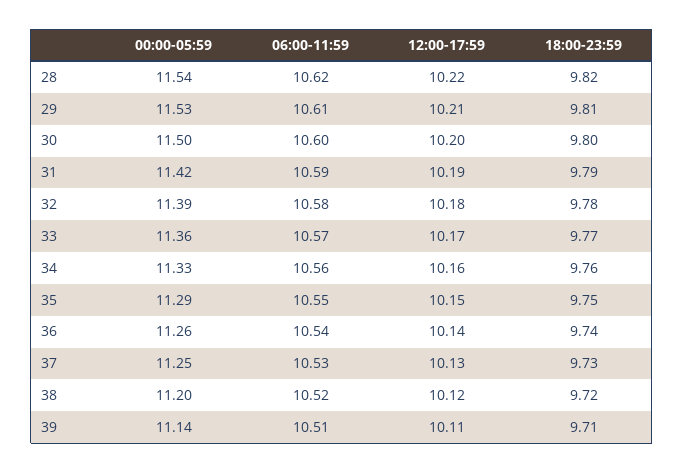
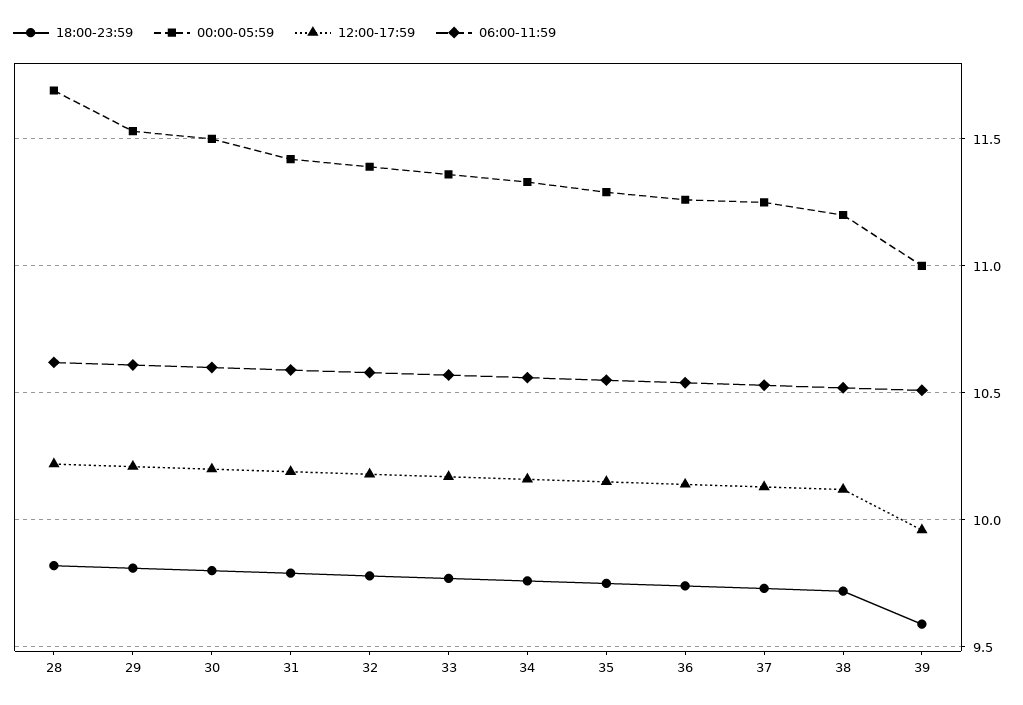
00:00-05:59, 28: 11.54 -> 11.7
00:00-05:59, 39: 11.14 -> 11
12:00-17:59, 39: 10.11 -> 9.95
18:00-23:59, 39: 9.71 -> 9.6

